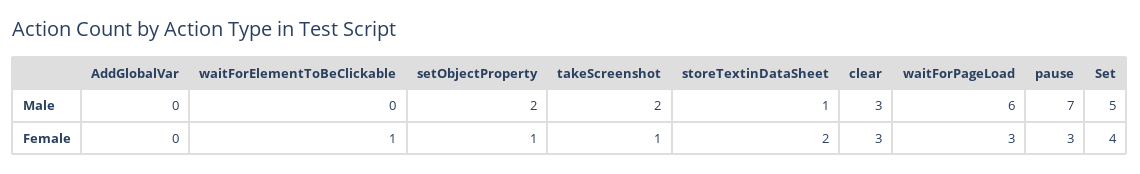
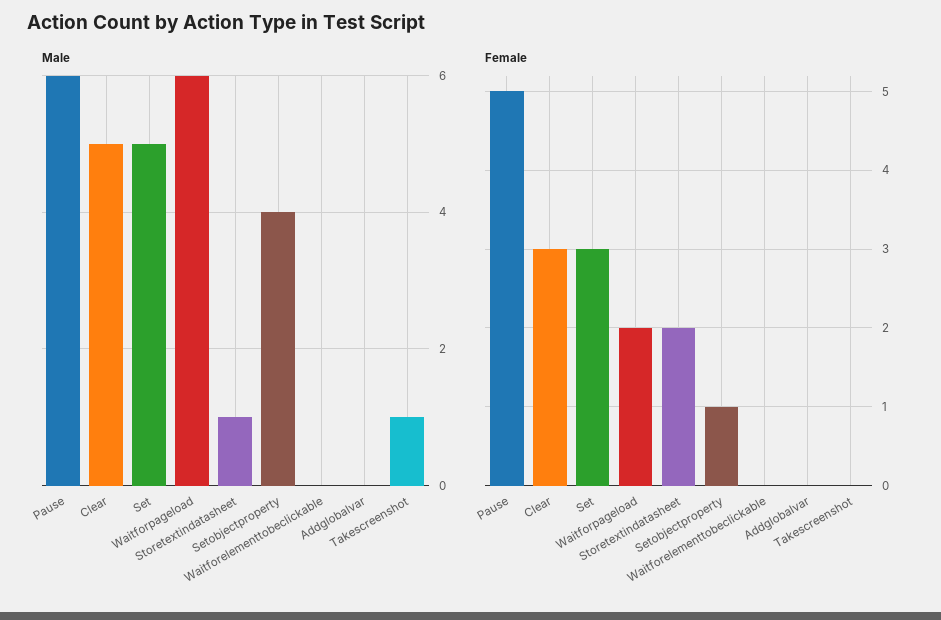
Male, setObjectProperty: 2 -> 4
Male, takeScreenshot: 2 -> 1
Male, clear: 3 -> 5
Male, pause: 7 -> 6
Female, waitForElementToBeClickable: 1 -> 0
Female, takeScreenshot: 1 -> 0
Female, waitForPageLoad: 3 -> 2
Female, pause: 3 -> 5
Female, Set: 4 -> 3

